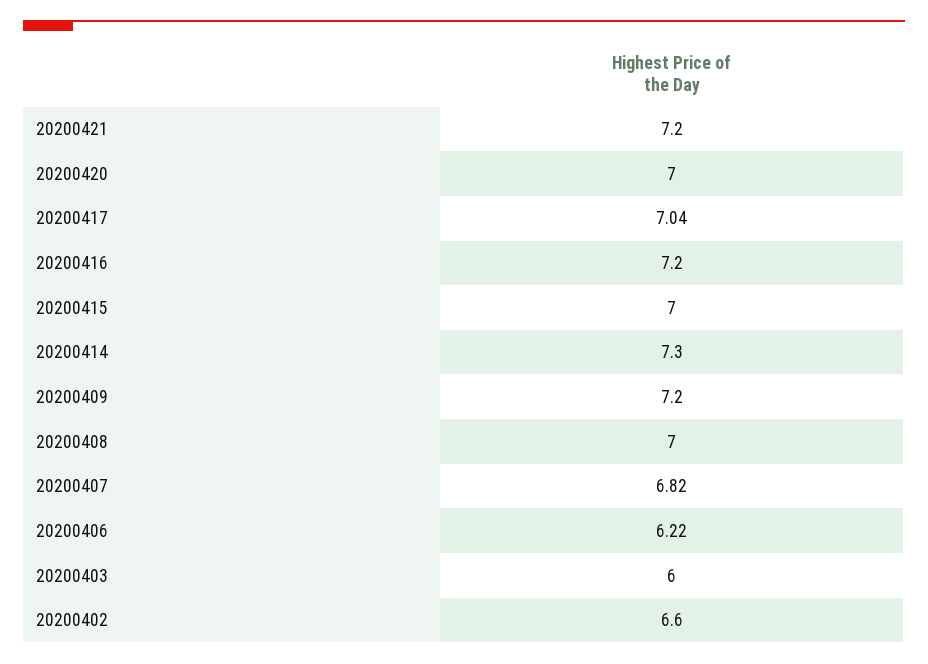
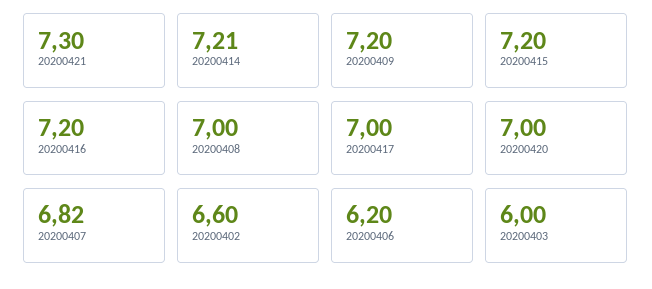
20200421: 7.2 -> 7.3
20200417: 7.04 -> 7
20200415: 7 -> 7.2
20200414: 7.3 -> 7.21
20200406: 6.22 -> 6.2

